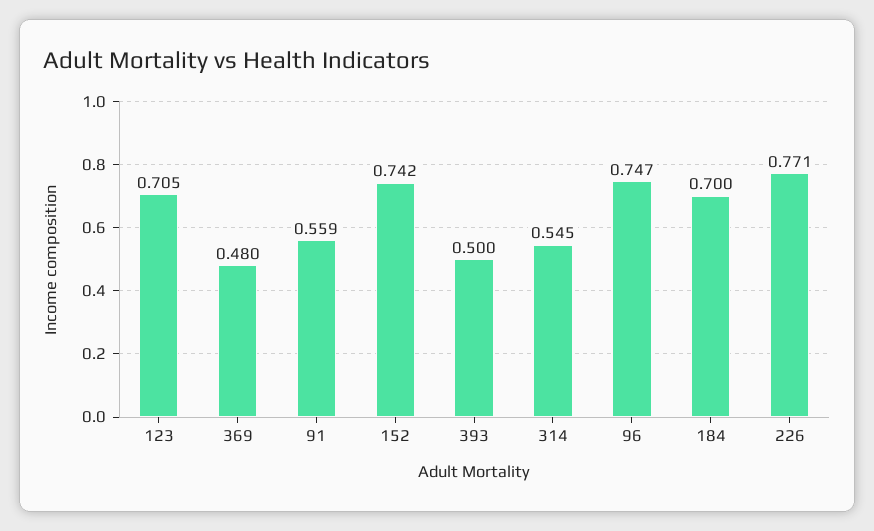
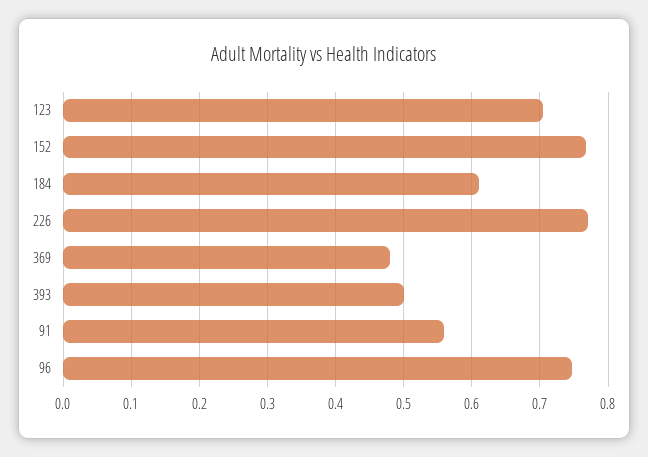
152: 0.742 -> 0.77
314: 0.545 -> none
184: 0.7 -> 0.61

